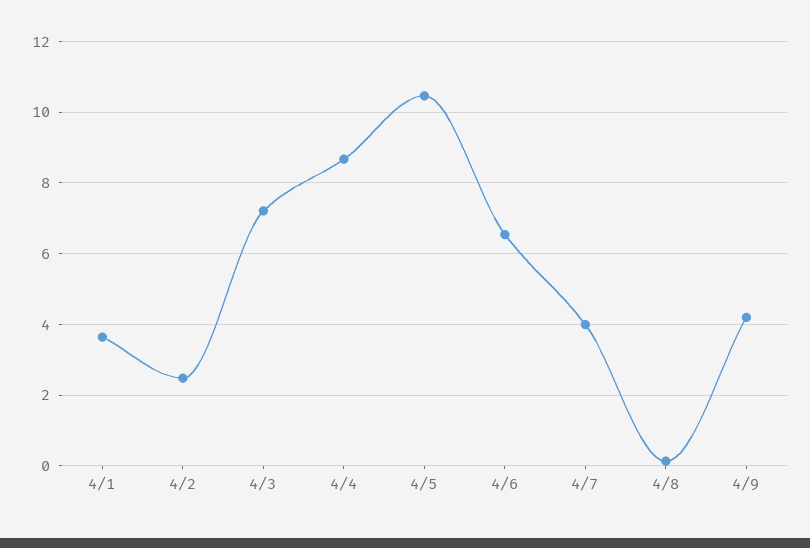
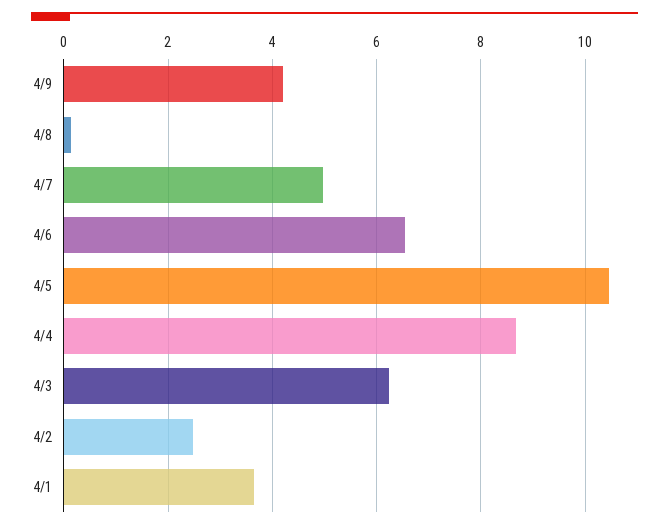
4/3: 7.2 -> 6.2
4/7: 4 -> 5

